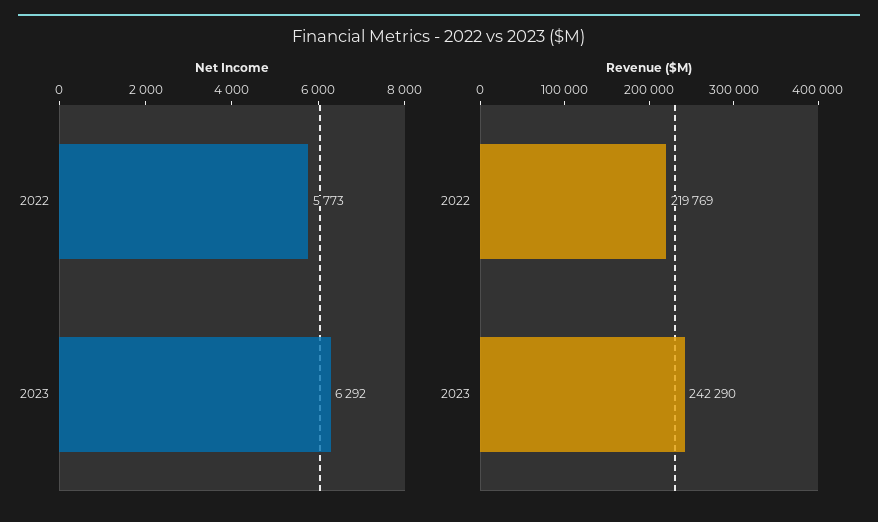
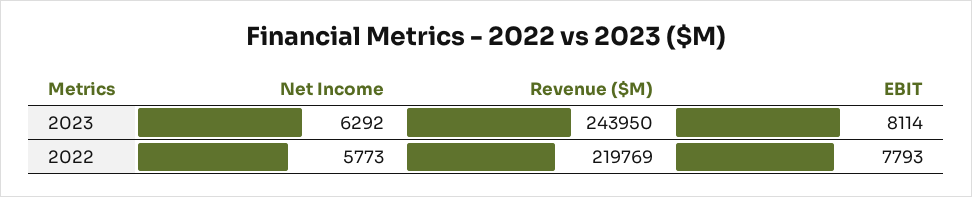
Revenue ($M), 2023: 242290 -> 243950
EBIT, 2023: none -> 8114
EBIT, 2022: none -> 7793

